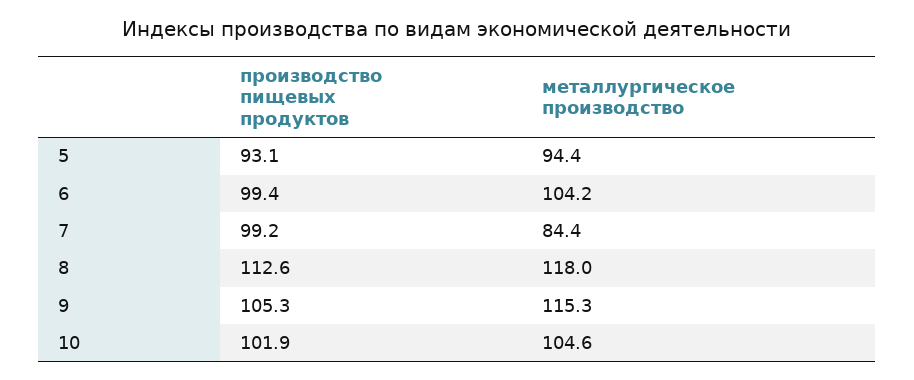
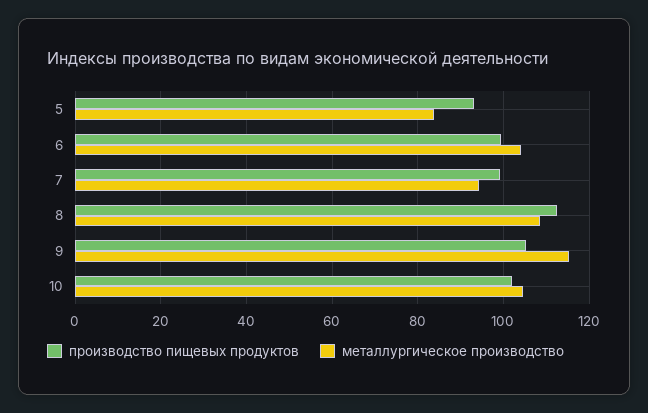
металлургическое производство, 5: 94.4 -> 84
металлургическое производство, 7: 84.4 -> 94
металлургическое производство, 8: 118 -> 108

